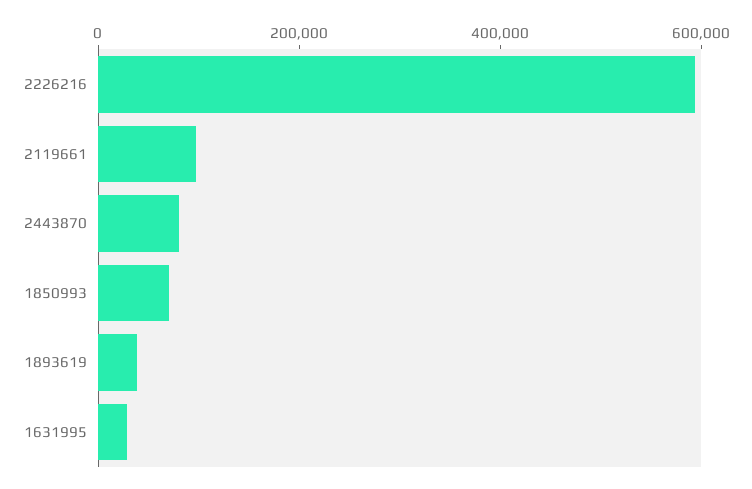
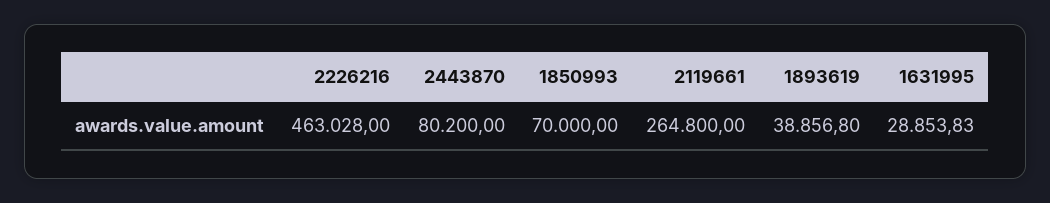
2226216: 600000 -> 463028
2119661: 100000 -> 264800

